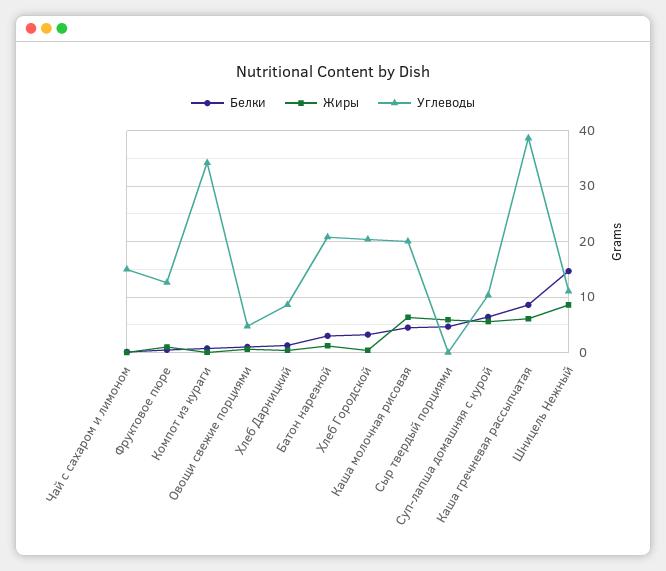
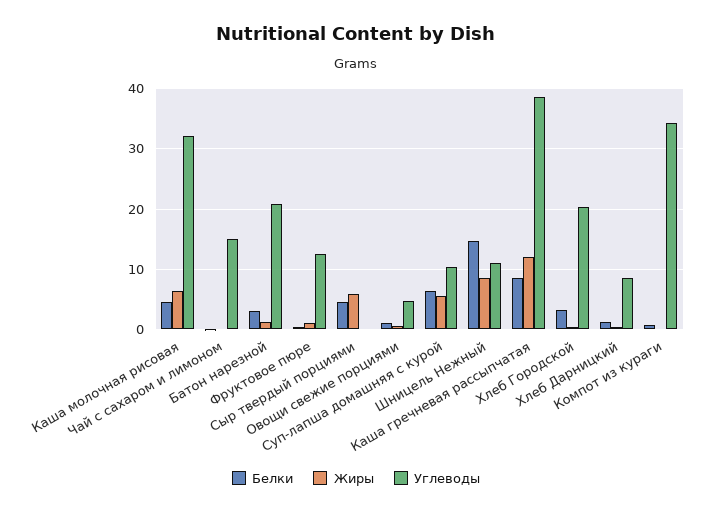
Углеводы, Каша молочная рисовая: 20 -> 32
Жиры, Каша гречневая рассыпчатая: 6 -> 12

